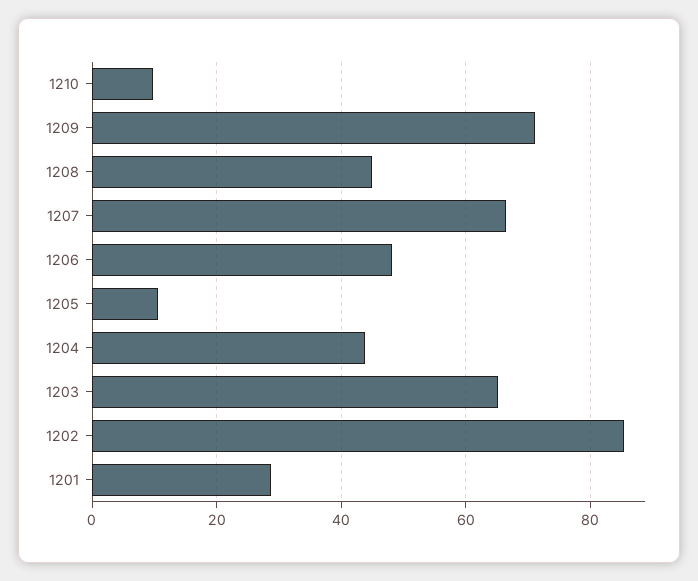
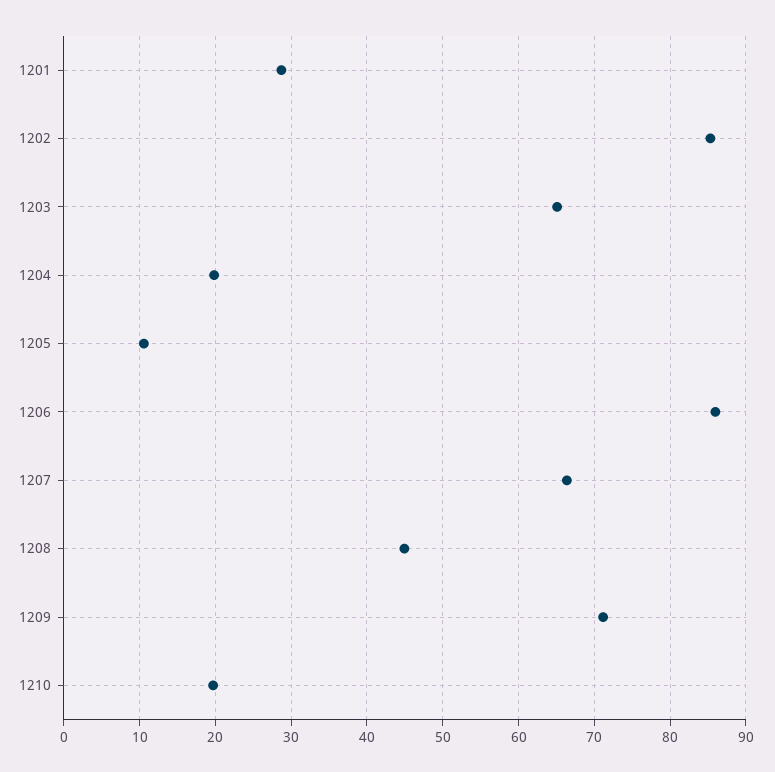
1210: 10 -> 20
1206: 48 -> 86
1204: 44 -> 20

